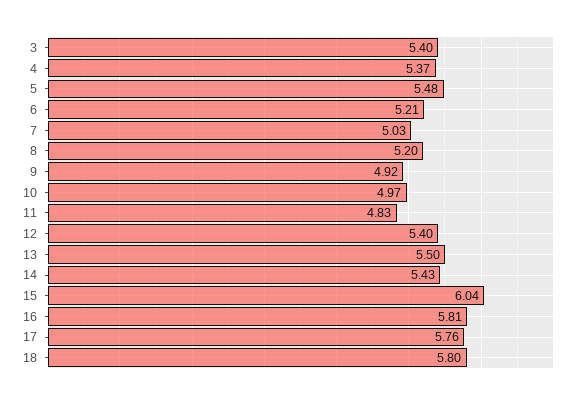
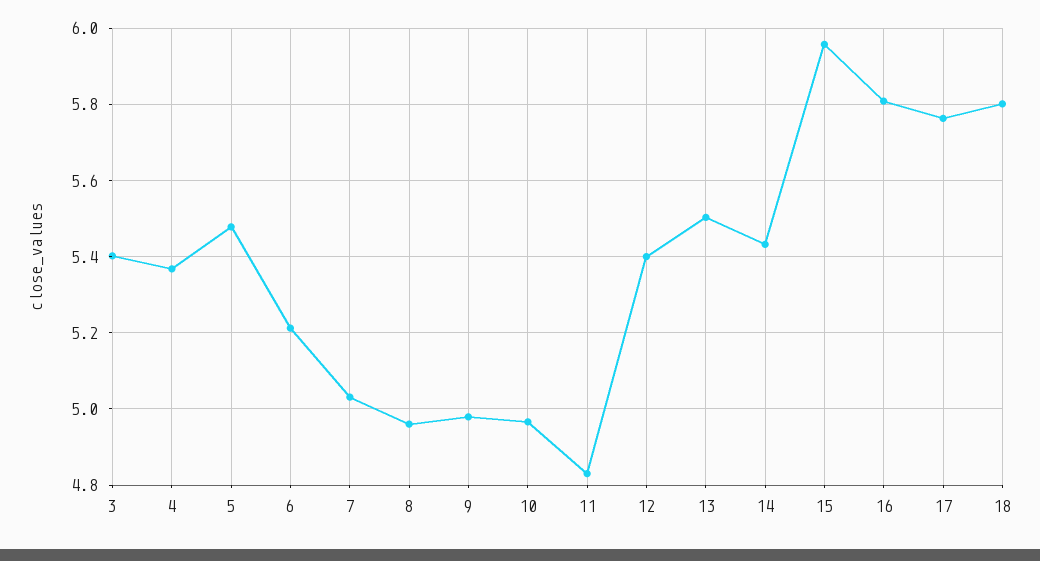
8: 5.2 -> 4.96
9: 4.92 -> 4.98
15: 6.04 -> 5.96

